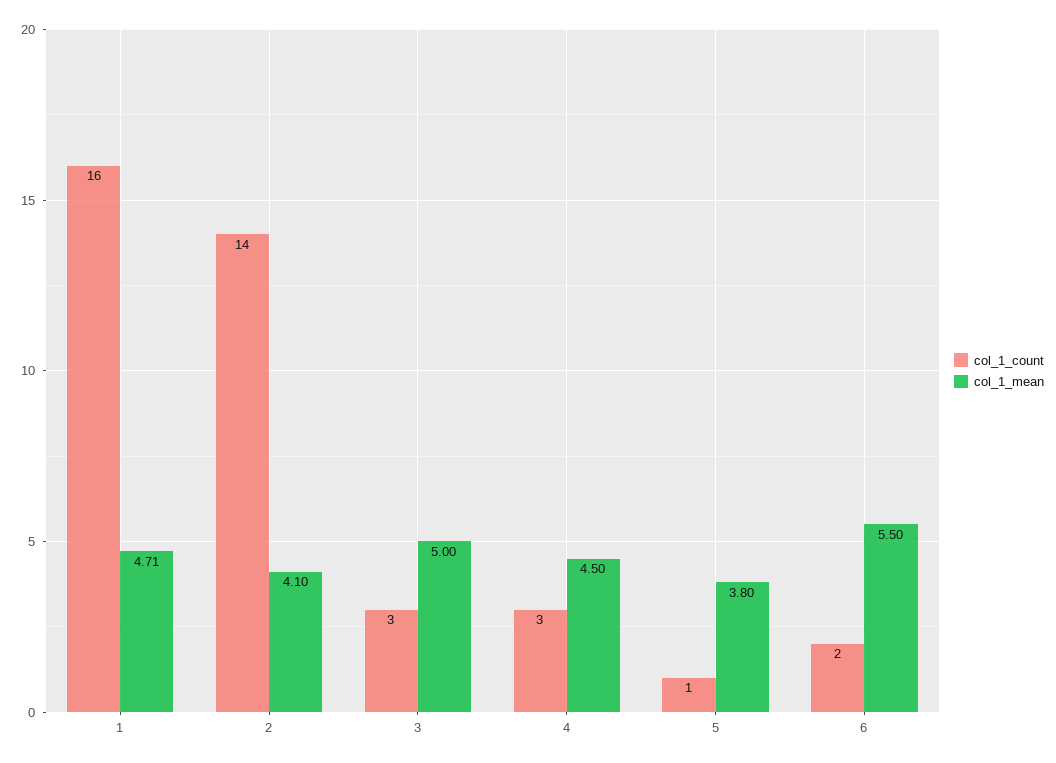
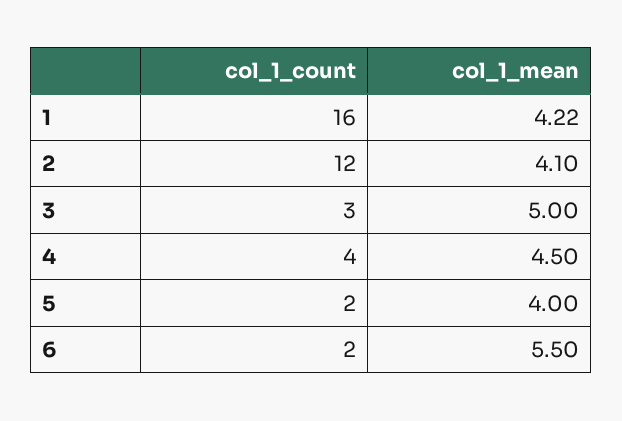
col_1_mean, 1: 4.71 -> 4.22
col_1_count, 2: 14 -> 12
col_1_count, 4: 3 -> 4
col_1_count, 5: 1 -> 2
col_1_mean, 5: 3.8 -> 4

